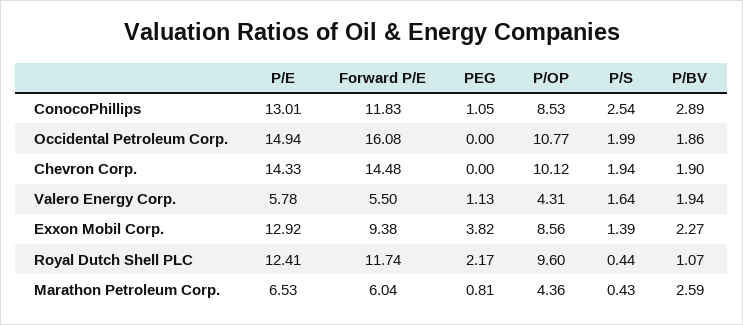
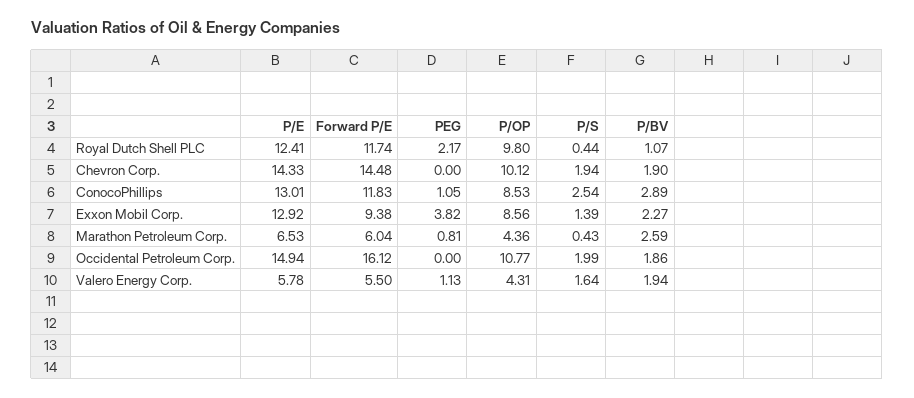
Forward P/E, Occidental Petroleum Corp.: 16.08 -> 16.12
P/OP, Royal Dutch Shell PLC: 9.6 -> 9.8

